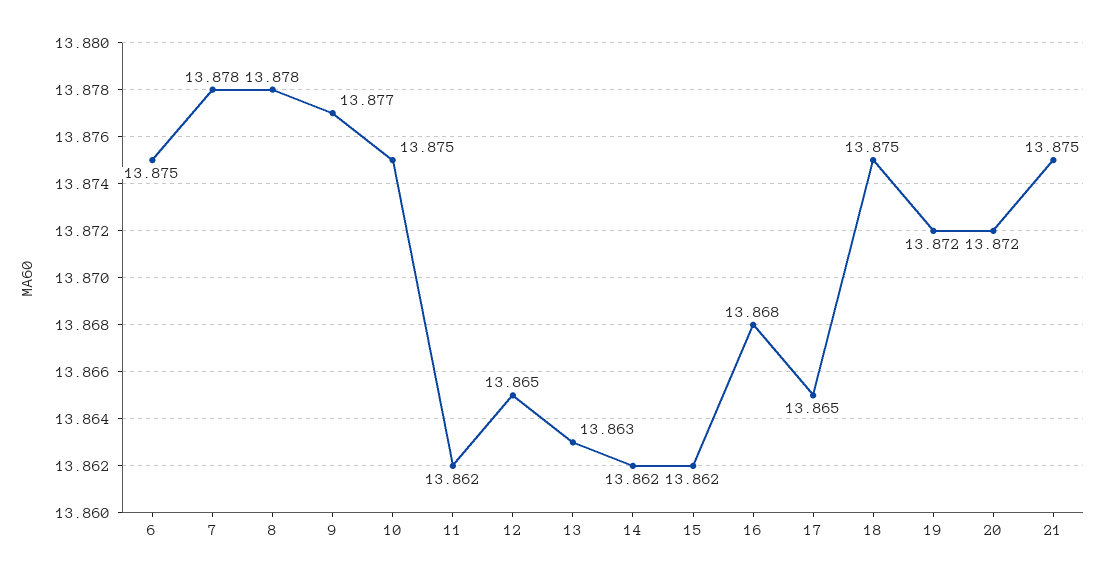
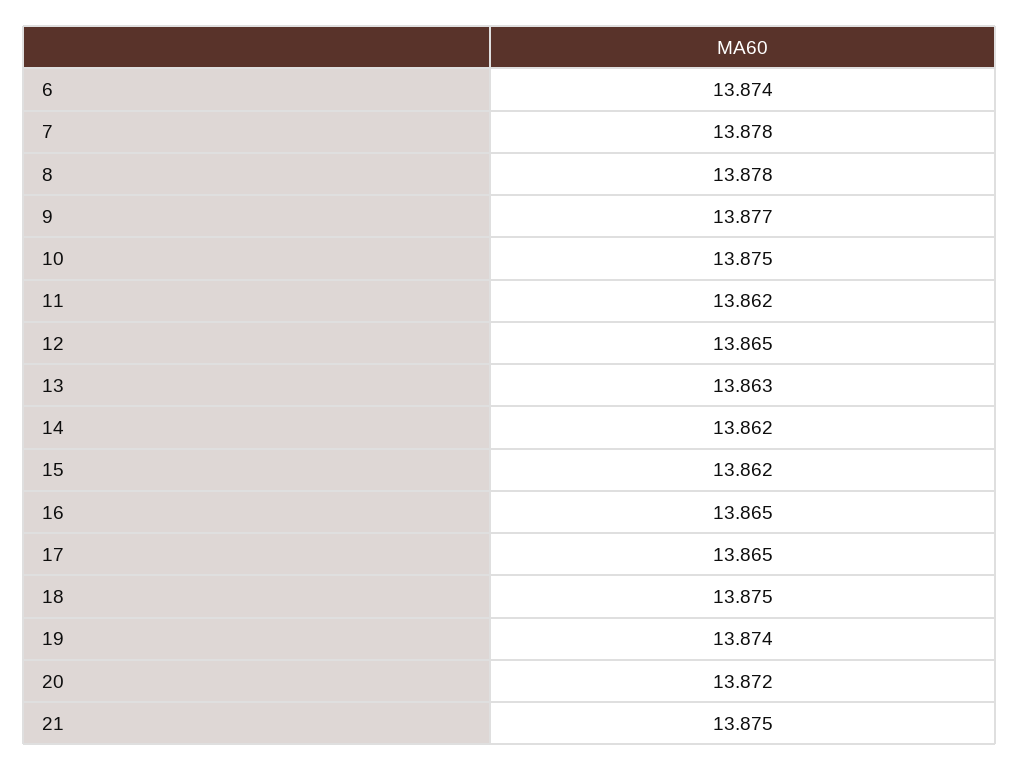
6: 13.875 -> 13.874
16: 13.868 -> 13.865
19: 13.872 -> 13.874

